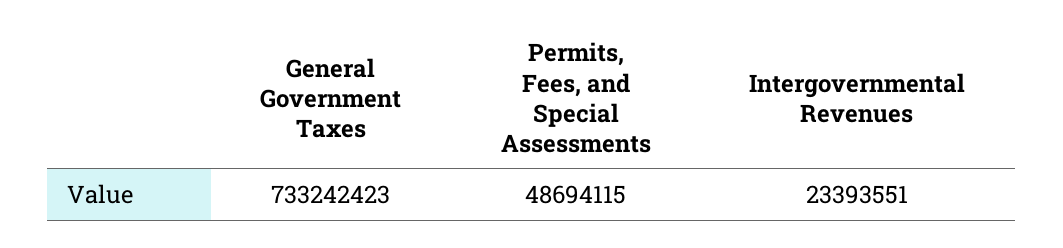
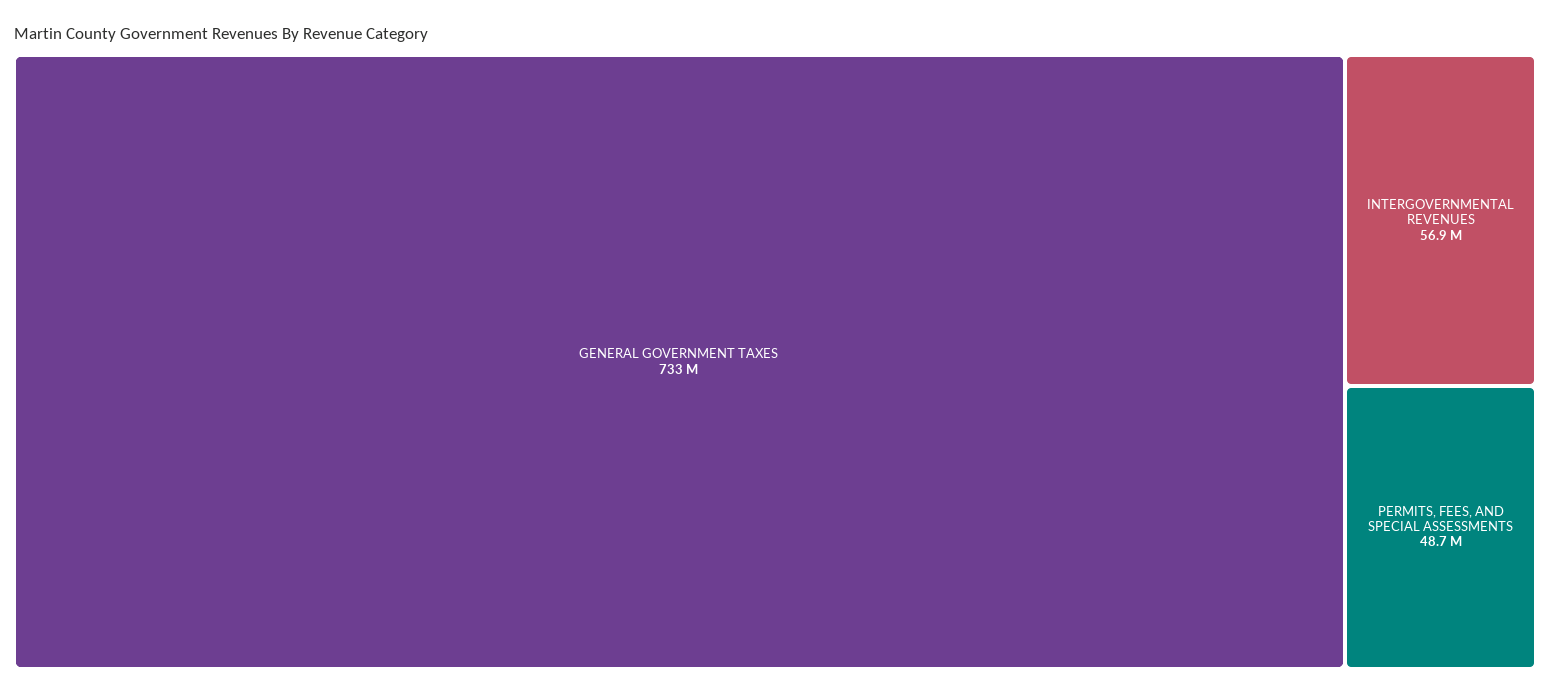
Intergovernmental Revenues: 23393551 -> 56900000

